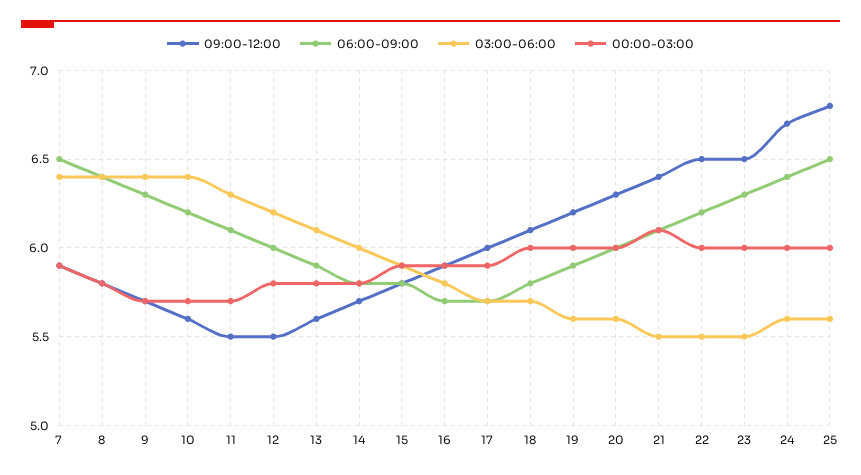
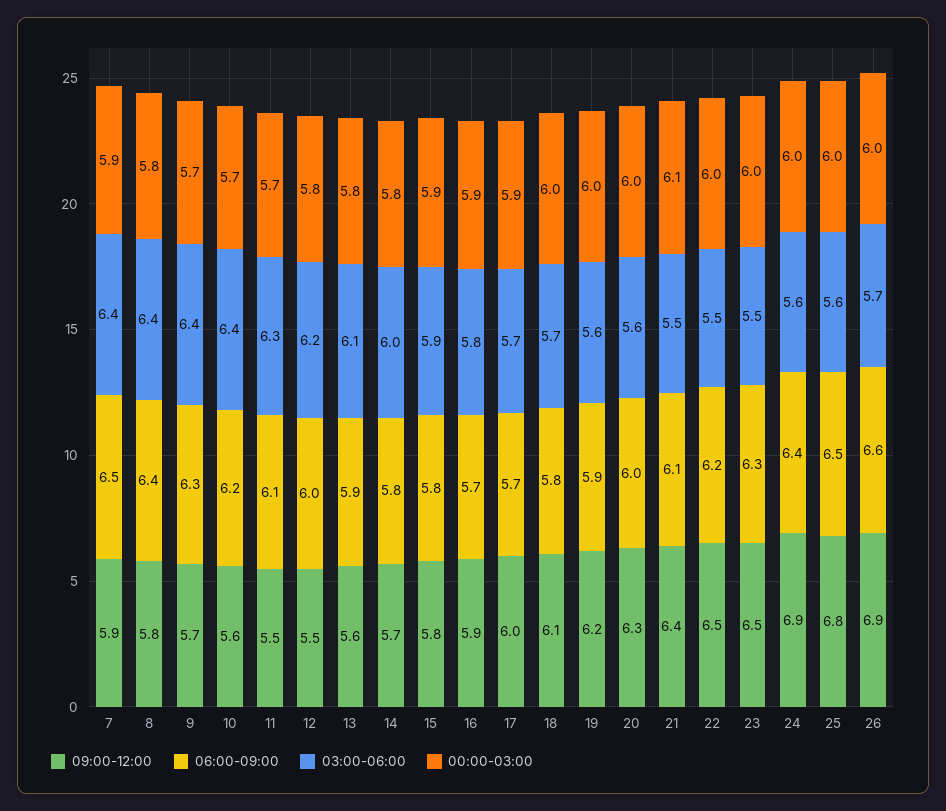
09:00-12:00, 24: 6.7 -> 6.9
09:00-12:00, 26: none -> 6.9
06:00-09:00, 26: none -> 6.6
03:00-06:00, 26: none -> 5.7
00:00-03:00, 26: none -> 6

